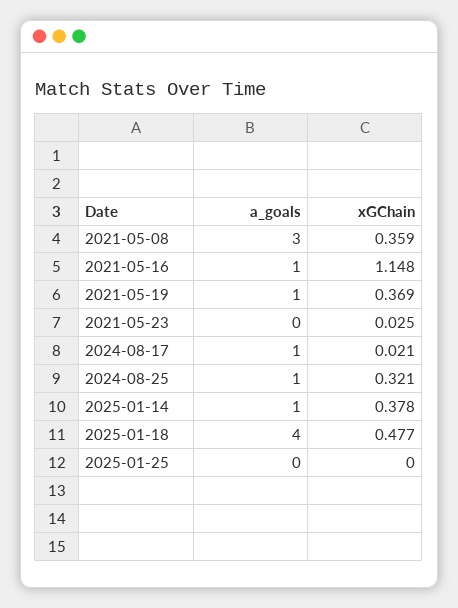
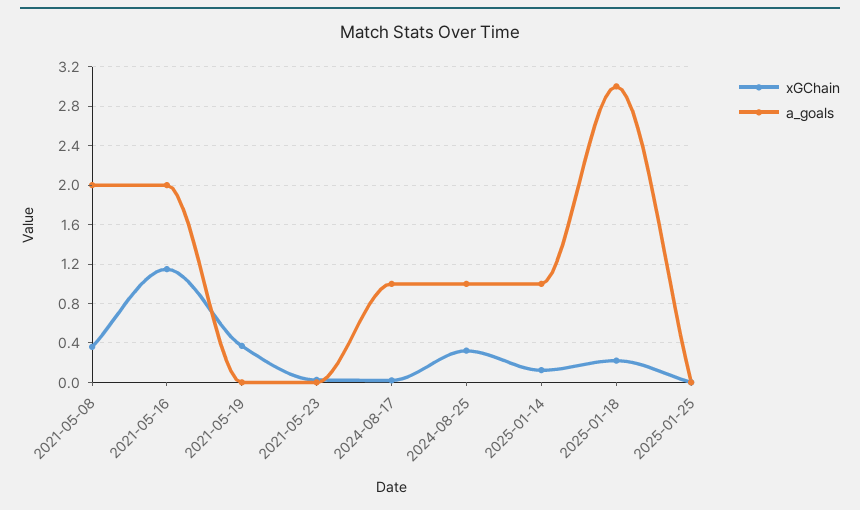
a_goals, 2021-05-08: 3 -> 2
a_goals, 2021-05-16: 1 -> 2
a_goals, 2021-05-19: 1 -> 0
xGChain, 2025-01-14: 0.378 -> 0.1
a_goals, 2025-01-18: 4 -> 3
xGChain, 2025-01-18: 0.477 -> 0.2

